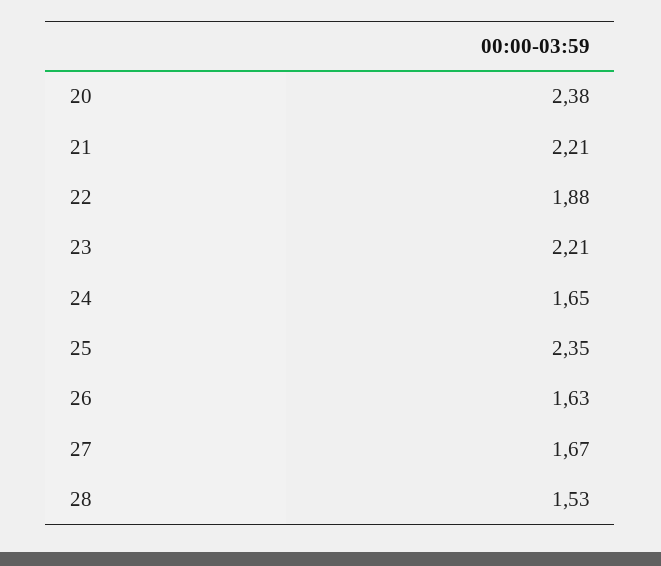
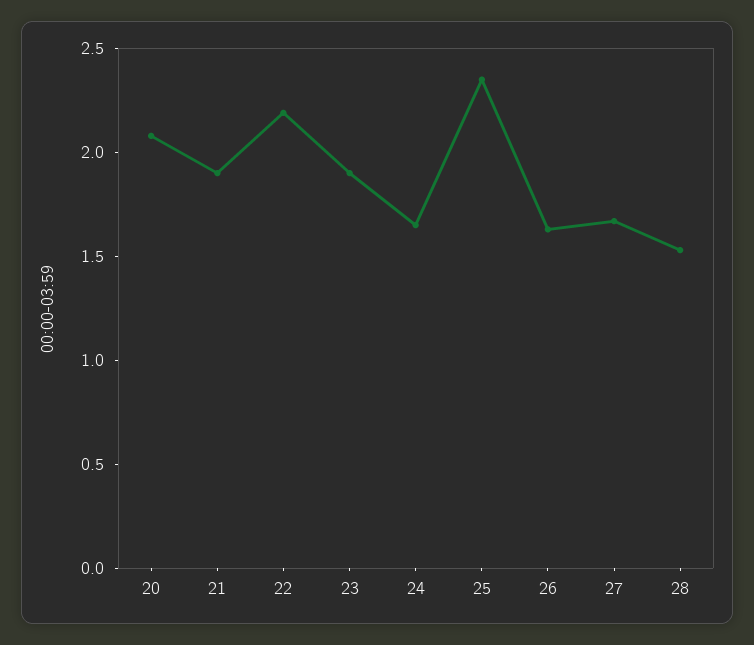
20: 2.38 -> 2.1
21: 2.21 -> 1.9
22: 1.88 -> 2.2
23: 2.21 -> 1.9

